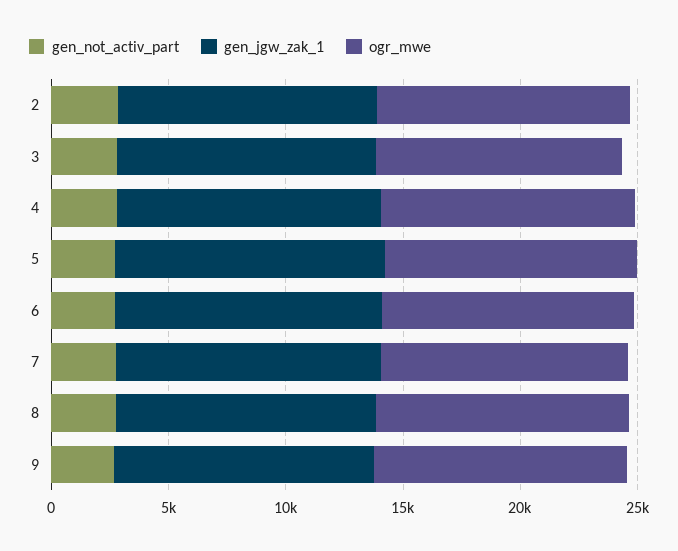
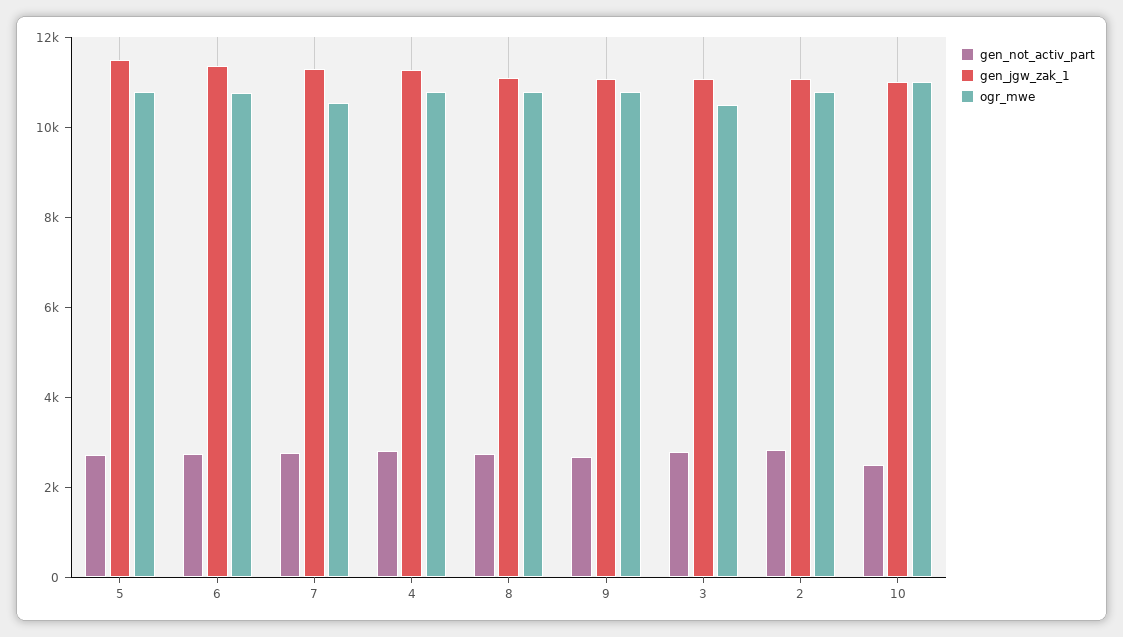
gen_not_activ_part, 10: none -> 2500
gen_jgw_zak_1, 10: none -> 11000
ogr_mwe, 10: none -> 11000

